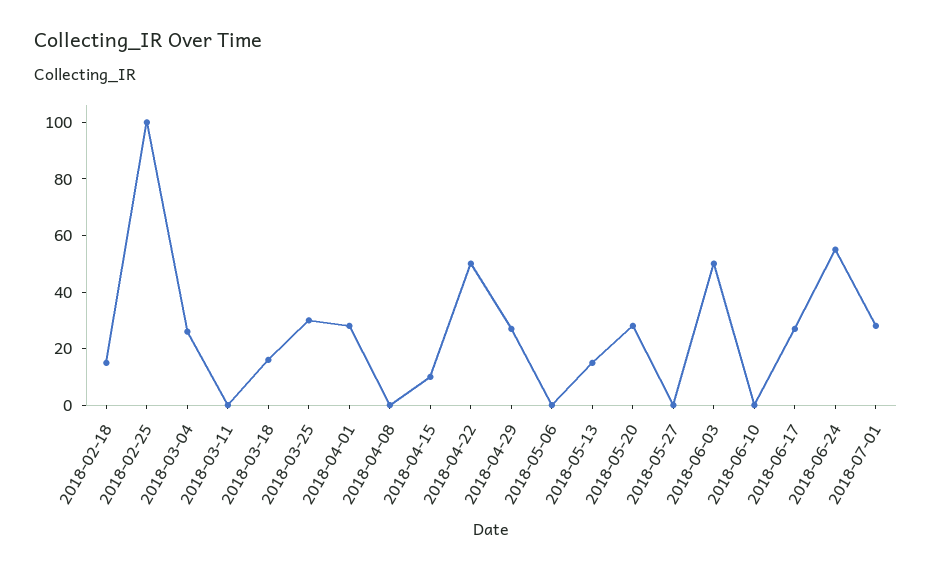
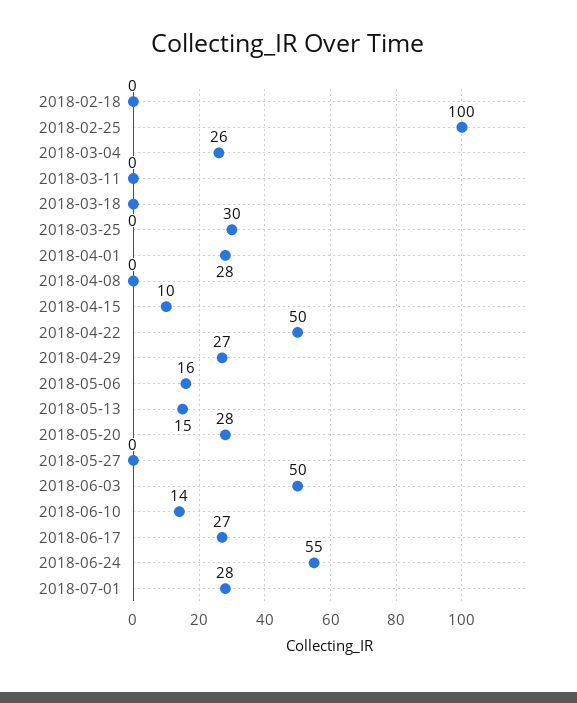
2018-02-18: 15 -> 0
2018-03-18: 15 -> 0
2018-05-06: 0 -> 16
2018-06-10: 0 -> 14

